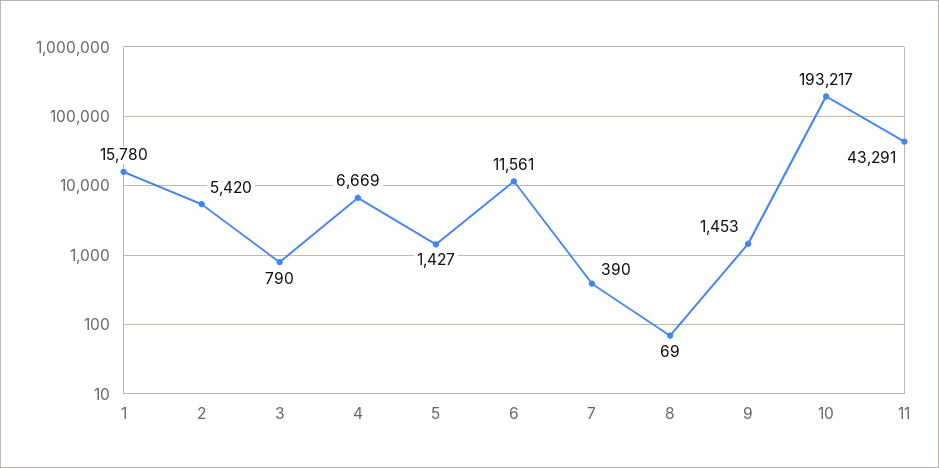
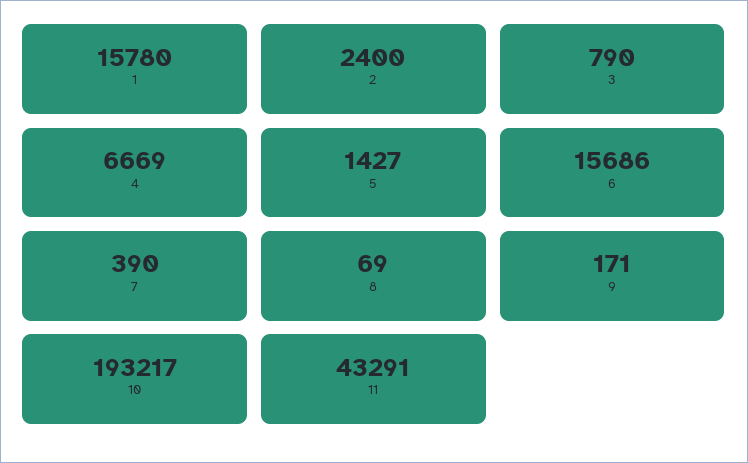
2: 5420 -> 2400
6: 11561 -> 15686
9: 1453 -> 171

